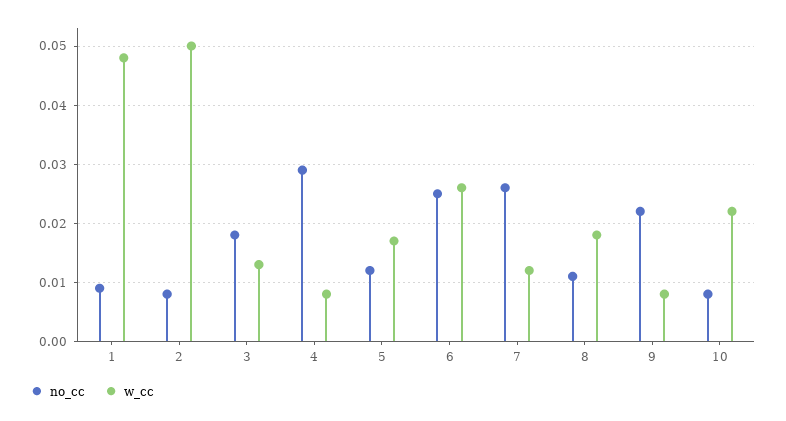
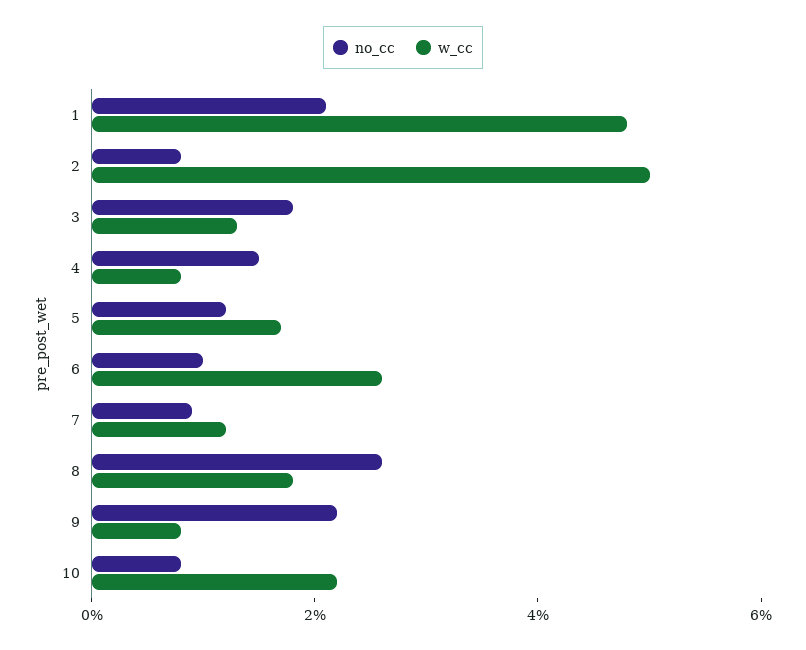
no_cc, 1: 0.01 -> 0.02
no_cc, 4: 0.03 -> 0.015
no_cc, 6: 0.025 -> 0.01
no_cc, 7: 0.025 -> 0.01
no_cc, 8: 0.01 -> 0.025

